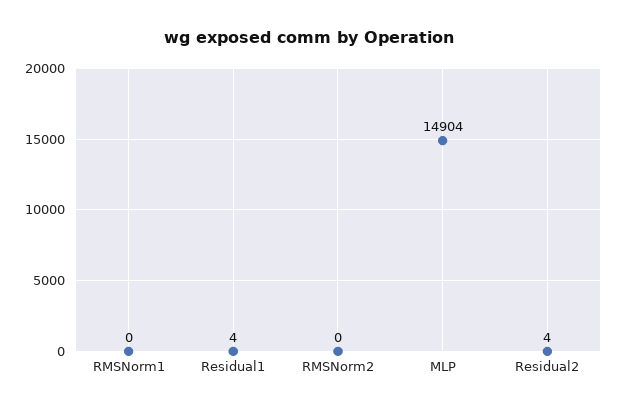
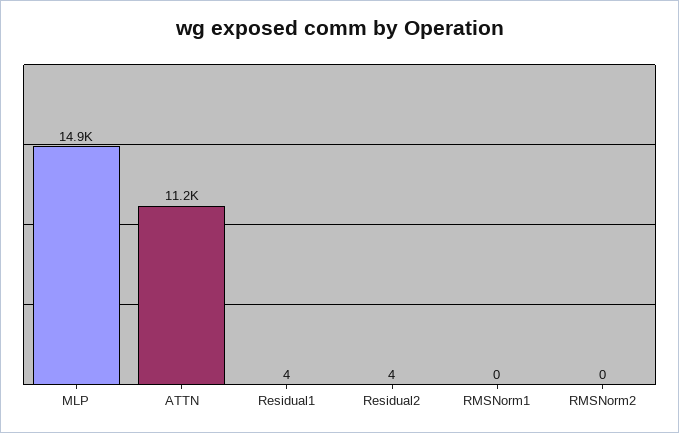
ATTN: none -> 11200

